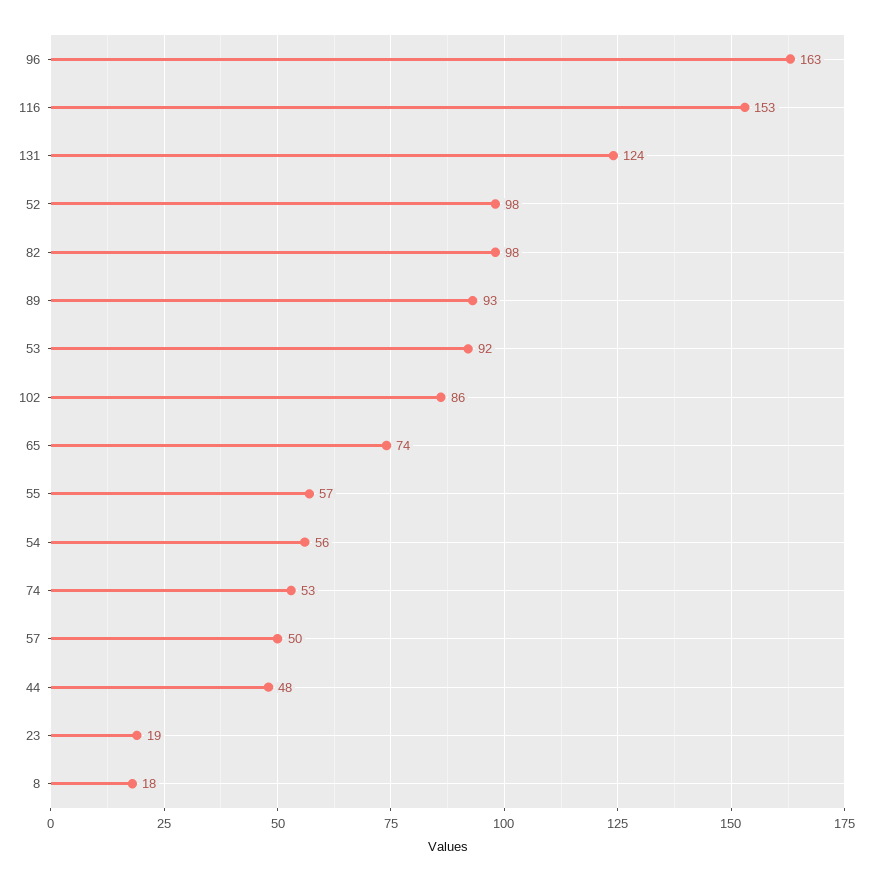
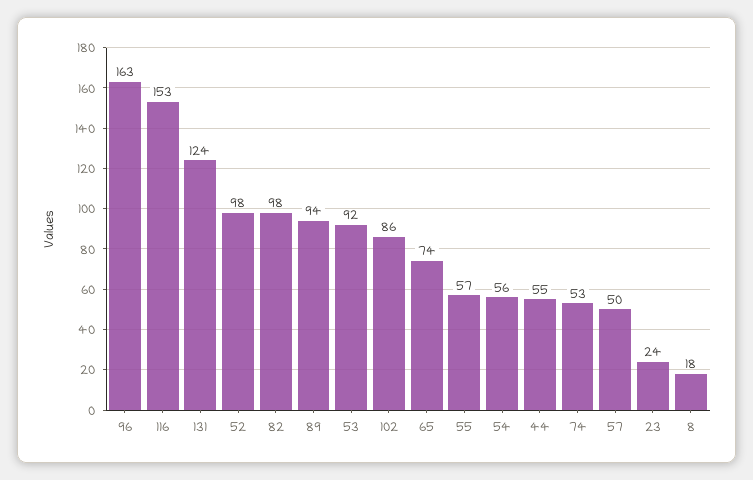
89: 93 -> 94
44: 48 -> 55
23: 19 -> 24

